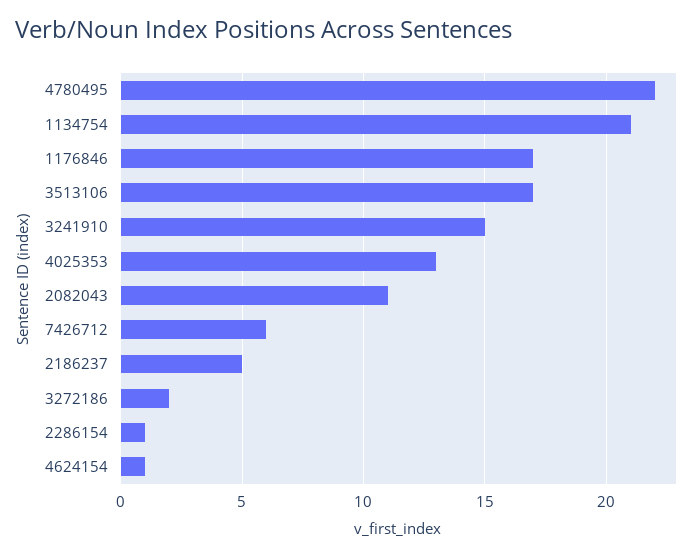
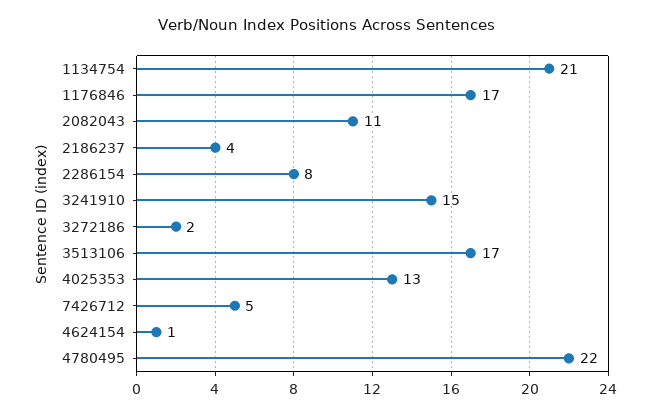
7426712: 6 -> 5
2186237: 5 -> 4
2286154: 1 -> 8

